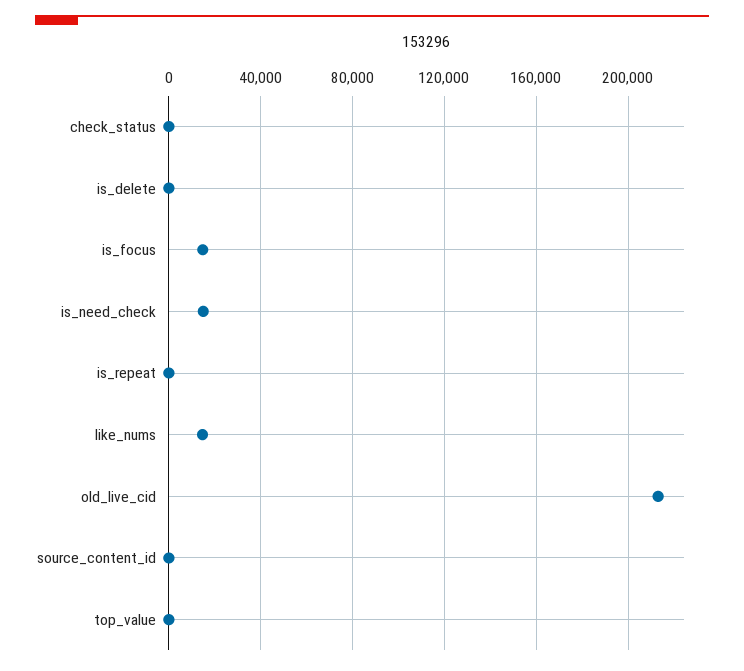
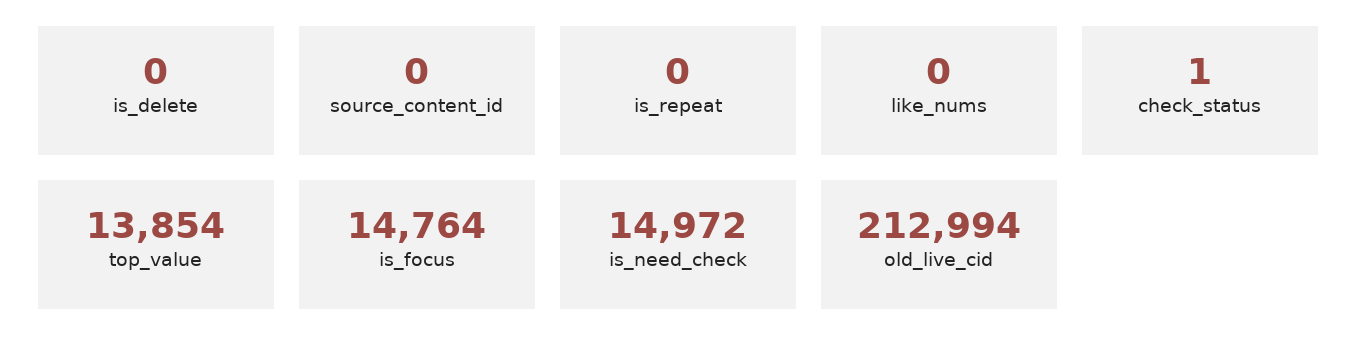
like_nums: 15000 -> 0
top_value: 0 -> 13854

